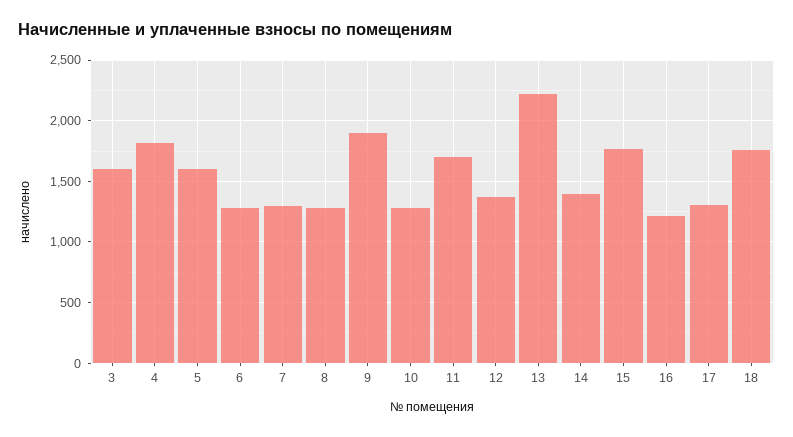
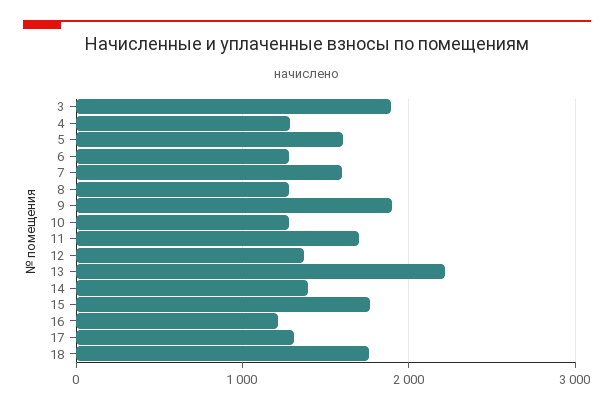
3: 1600 -> 1900
4: 1800 -> 1300
7: 1300 -> 1600

